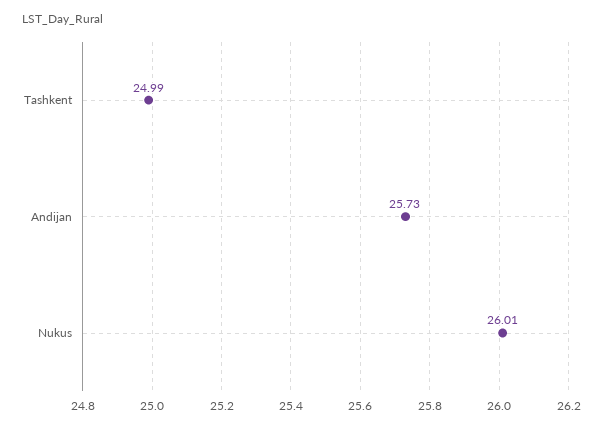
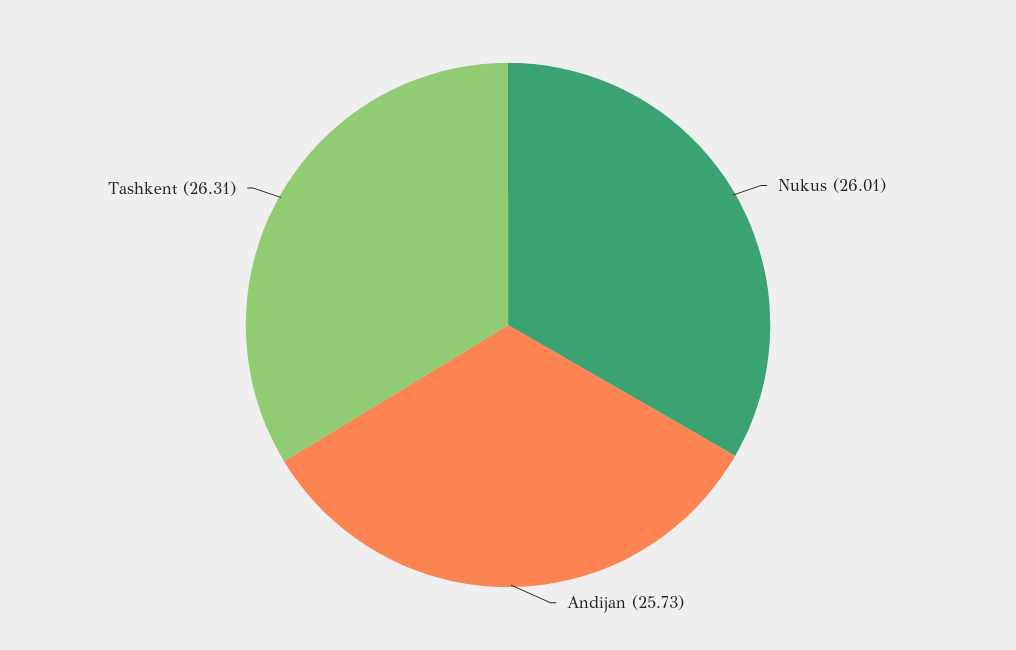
Tashkent: 24.99 -> 26.31

